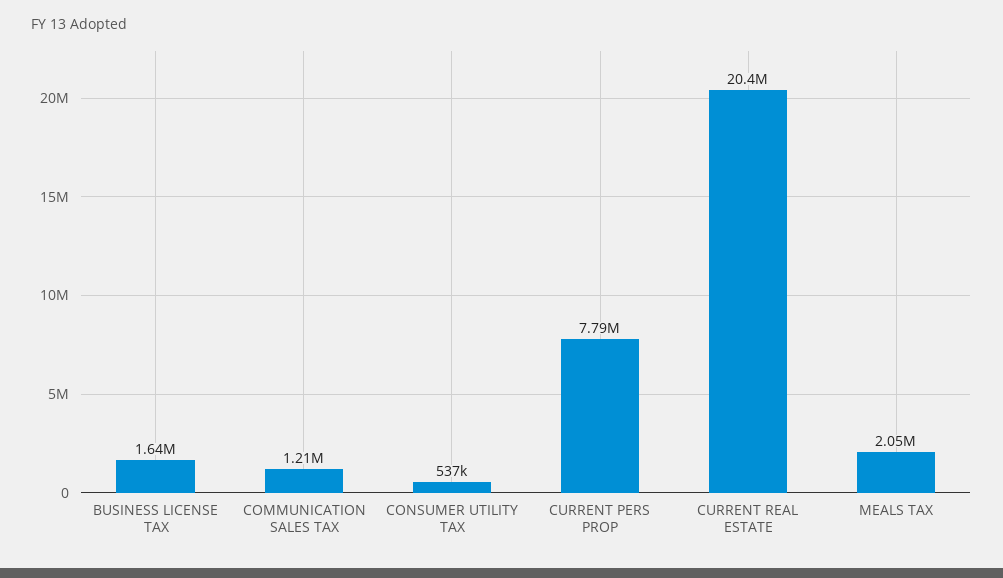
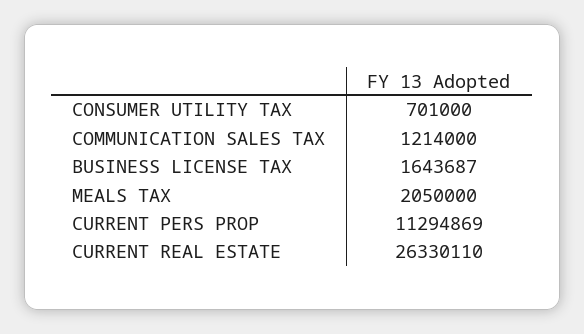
CONSUMER UTILITY TAX: 537000 -> 701000
CURRENT PERS PROP: 7790000 -> 11294869
CURRENT REAL ESTATE: 20400000 -> 26330110

